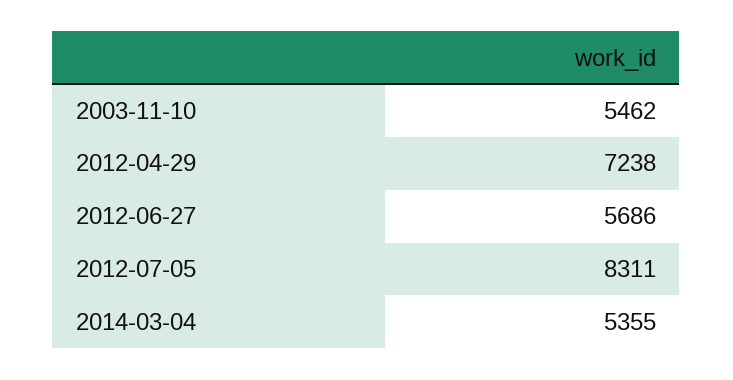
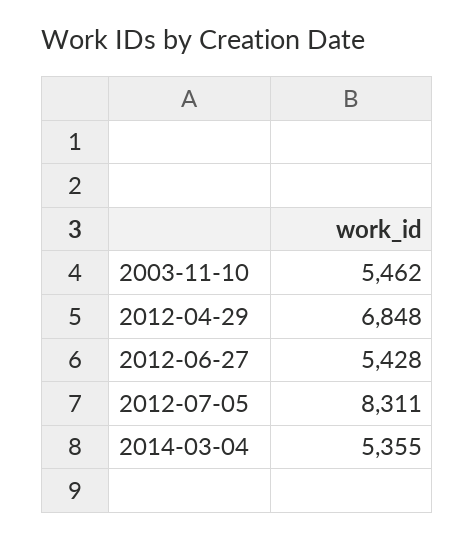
2012-04-29: 7238 -> 6848
2012-06-27: 5686 -> 5428

